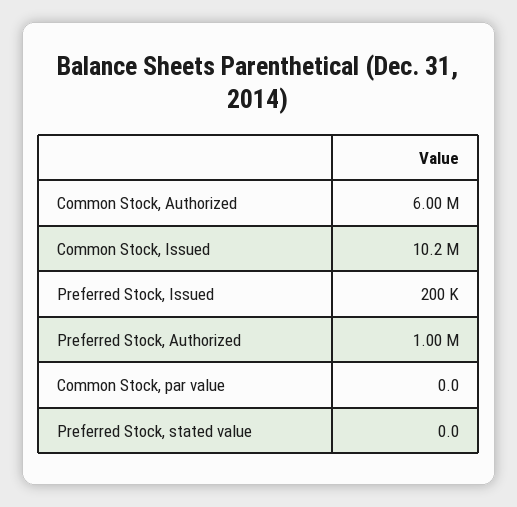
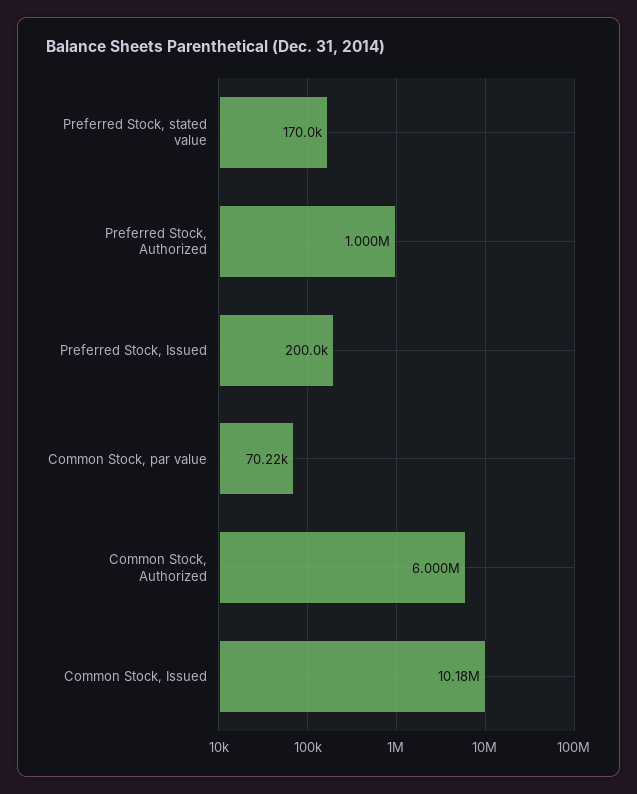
Common Stock, par value: 0 -> 70220
Preferred Stock, stated value: 0 -> 170000

